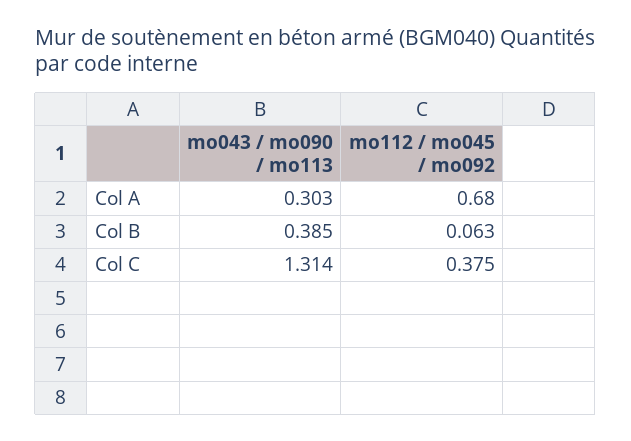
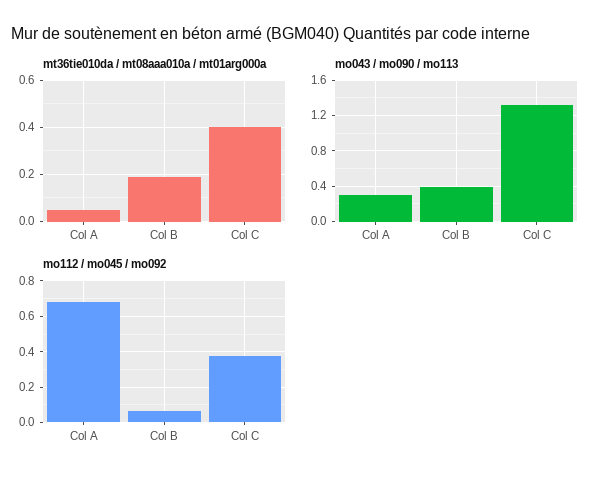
mt36tie010da / mt08aaa010a / mt01arg000a, Col A: none -> 0.05
mt36tie010da / mt08aaa010a / mt01arg000a, Col B: none -> 0.2
mt36tie010da / mt08aaa010a / mt01arg000a, Col C: none -> 0.4

